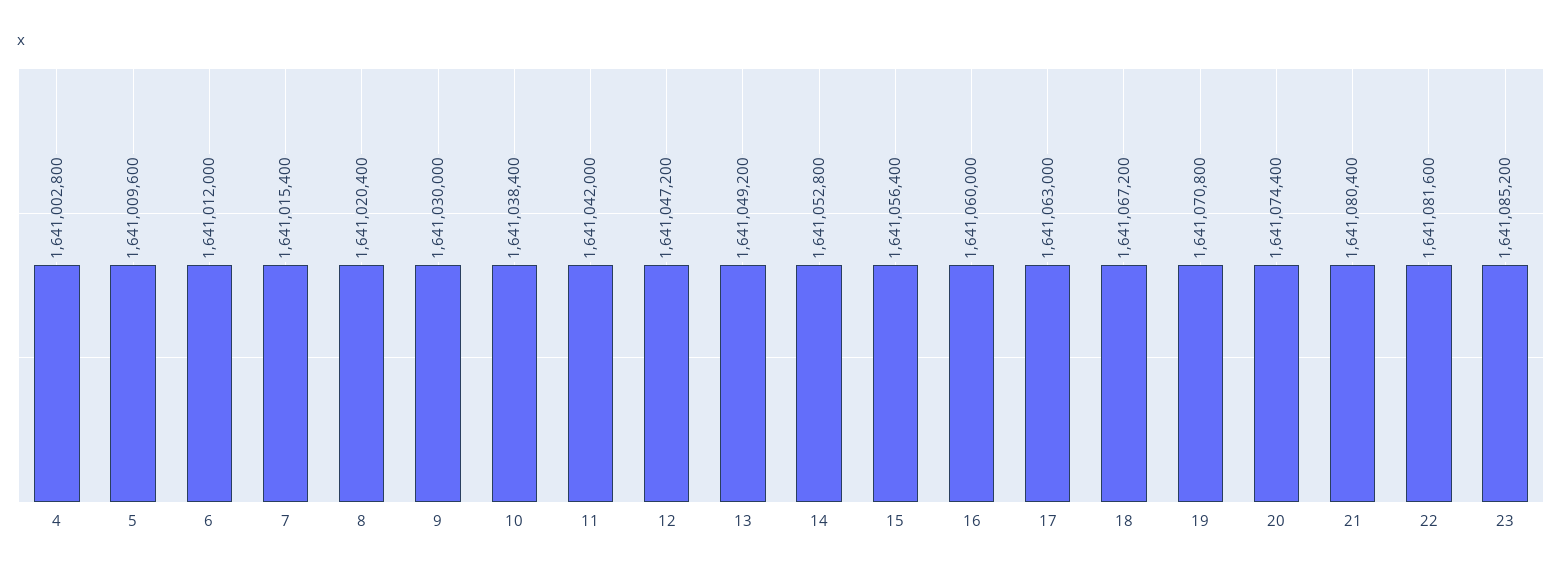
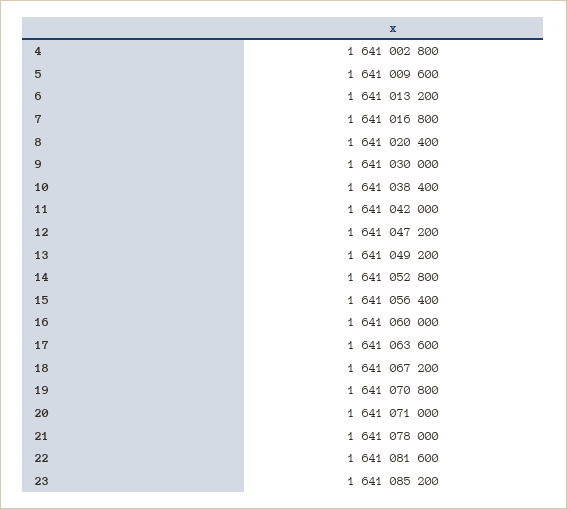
6: 1641012000 -> 1641013200
7: 1641015400 -> 1641016800
17: 1641063000 -> 1641063600
20: 1641074400 -> 1641071000
21: 1641080400 -> 1641078000

